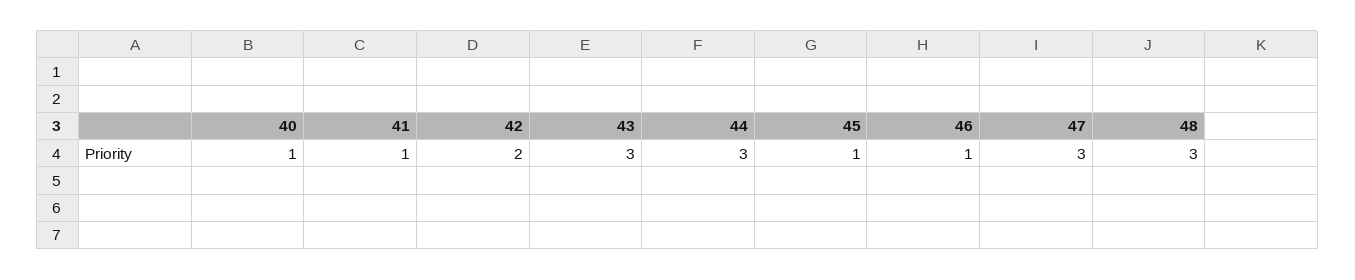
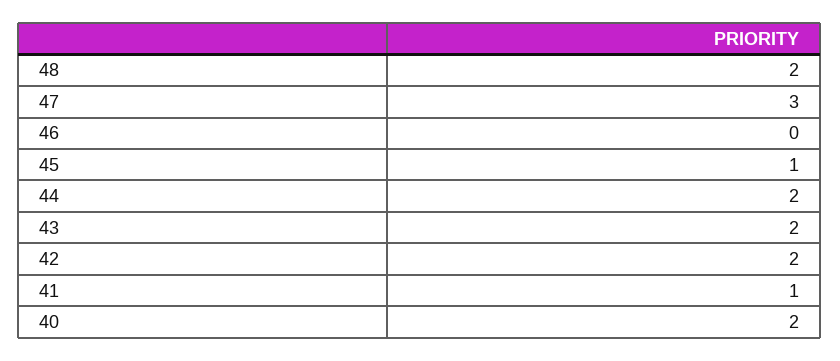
40: 1 -> 2
43: 3 -> 2
44: 3 -> 2
46: 1 -> 0
48: 3 -> 2

